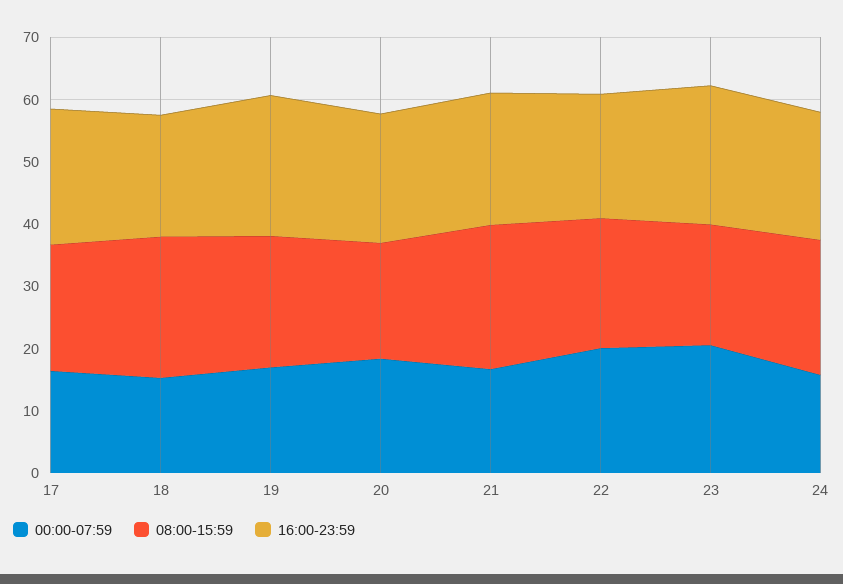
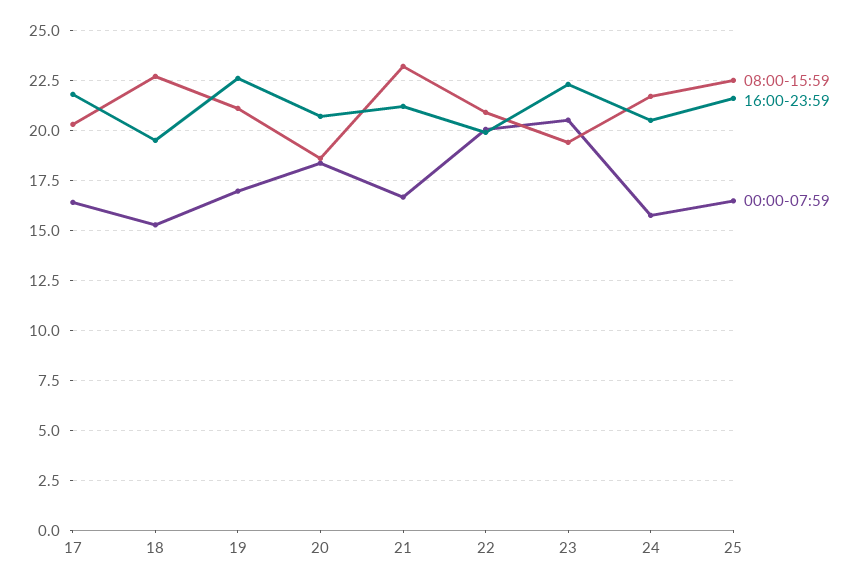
08:00-15:59, 25: none -> 22.5
16:00-23:59, 25: none -> 21.5
00:00-07:59, 25: none -> 16.5

